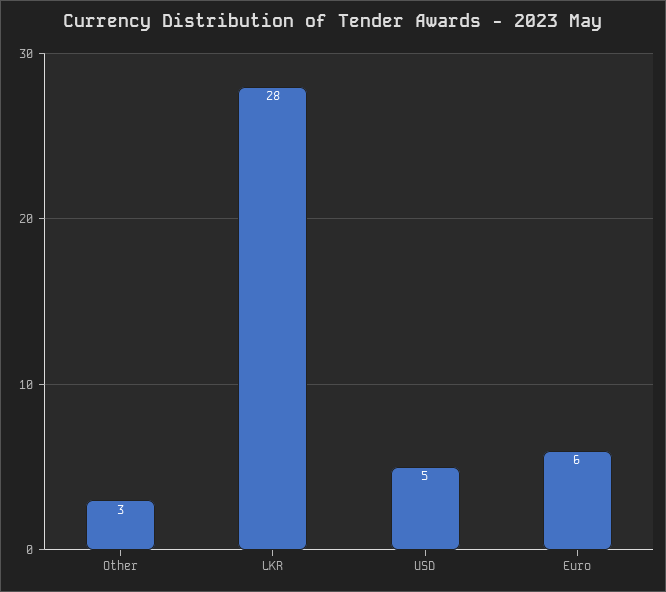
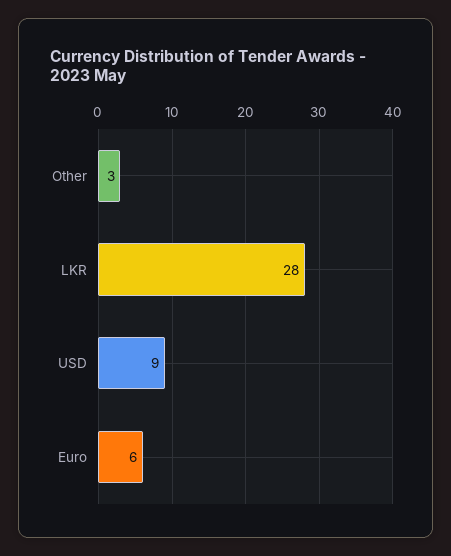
USD: 5 -> 9

